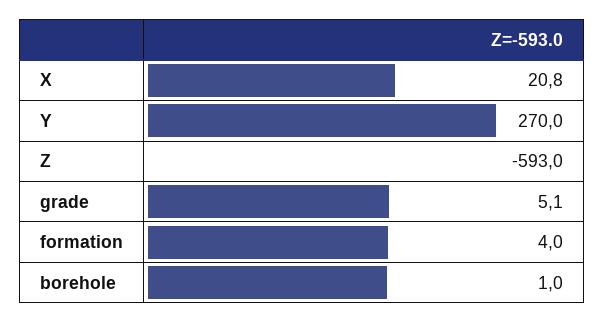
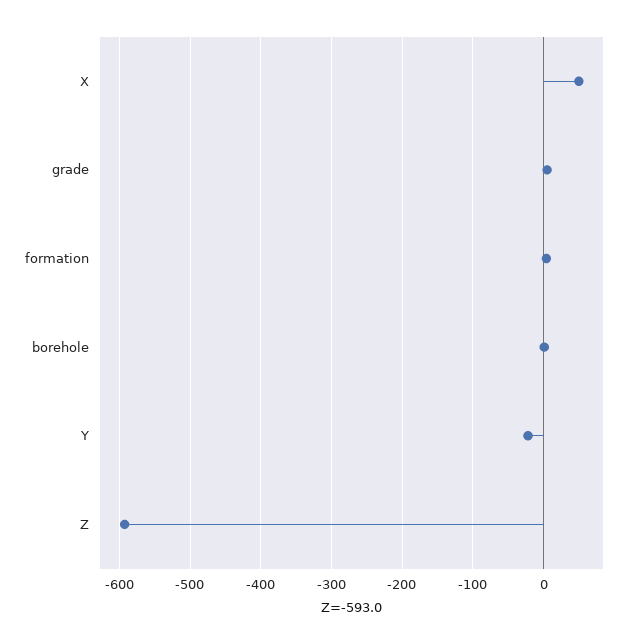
X: 20.8 -> 50
Y: 270 -> -20

